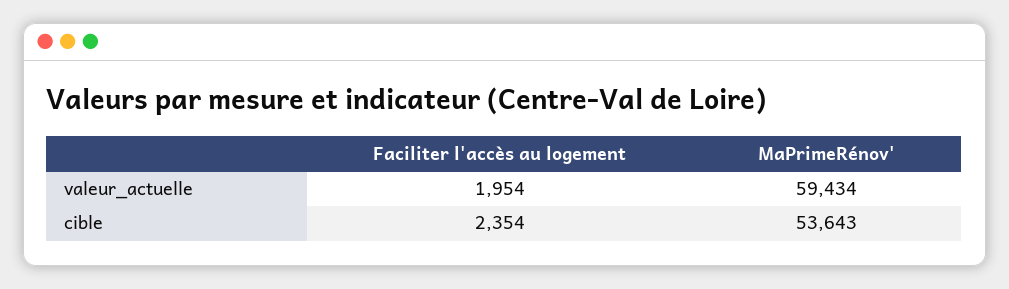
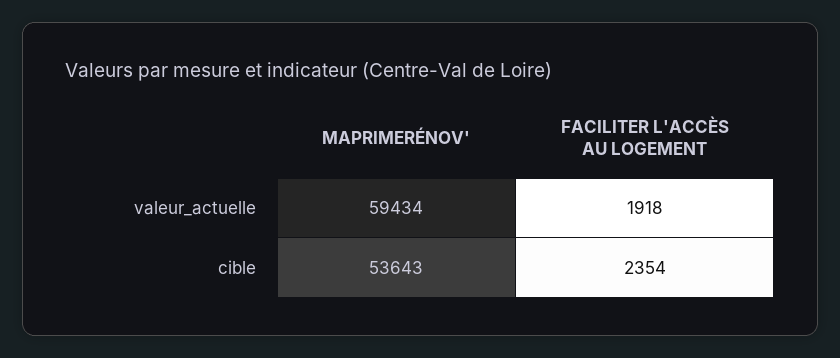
Faciliter l'accès au logement, valeur_actuelle: 1954 -> 1918

